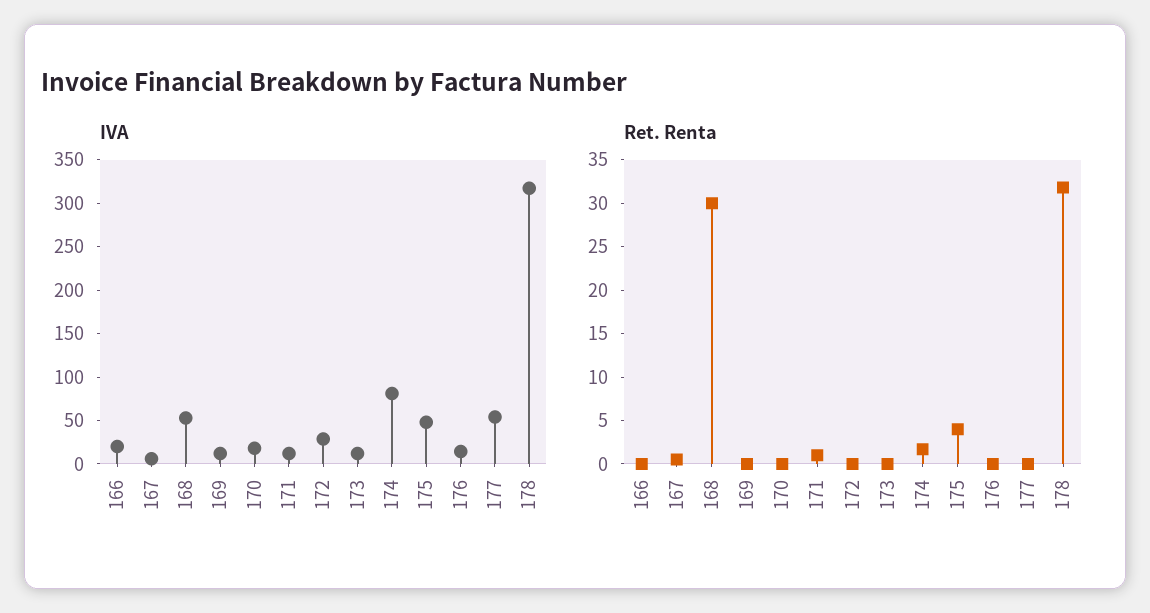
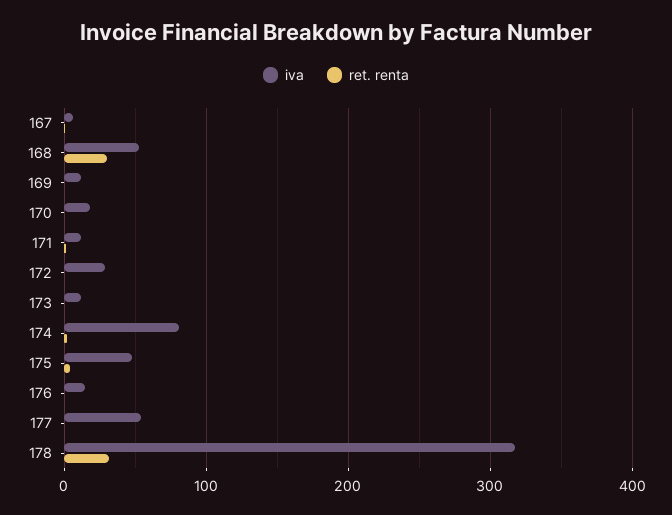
IVA, 166: 20 -> none
Ret. Renta, 166: 0 -> none

